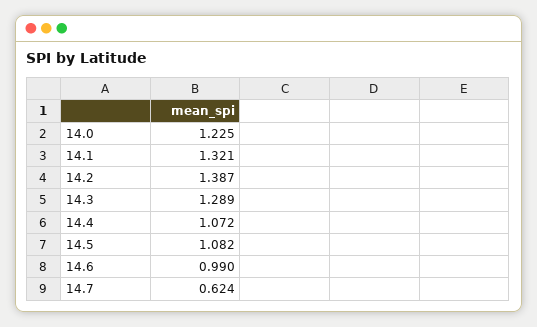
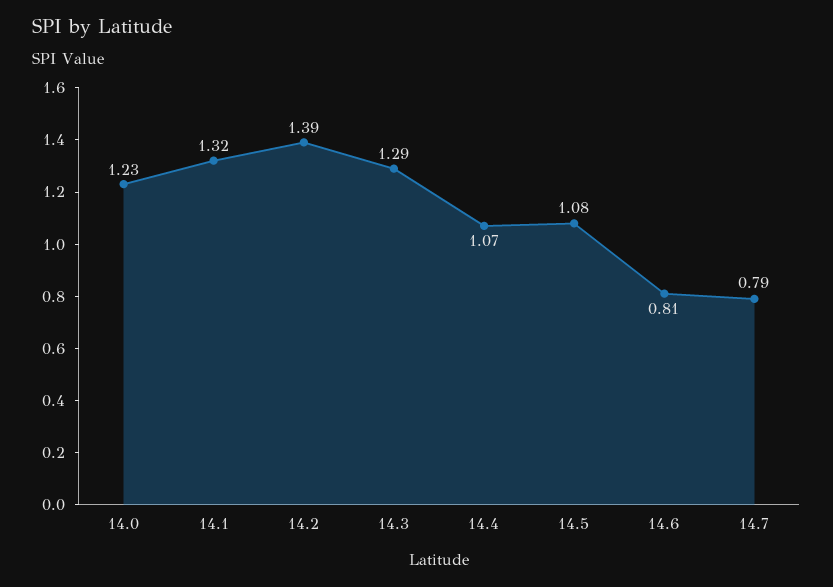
14.6: 0.99 -> 0.81
14.7: 0.624 -> 0.79

